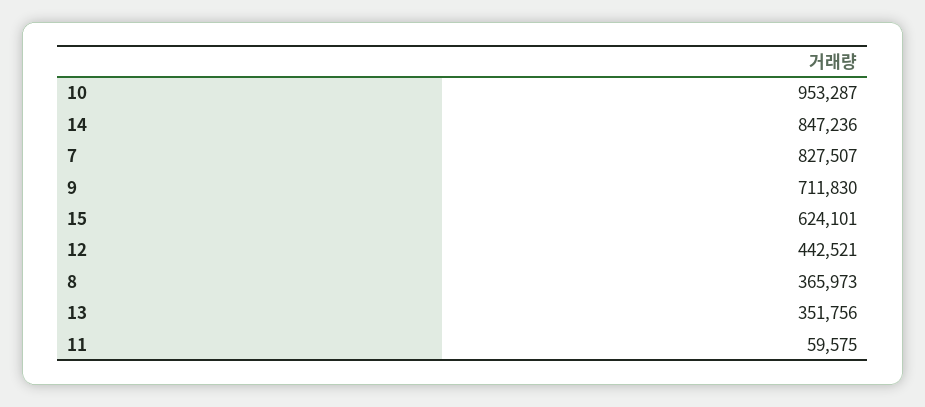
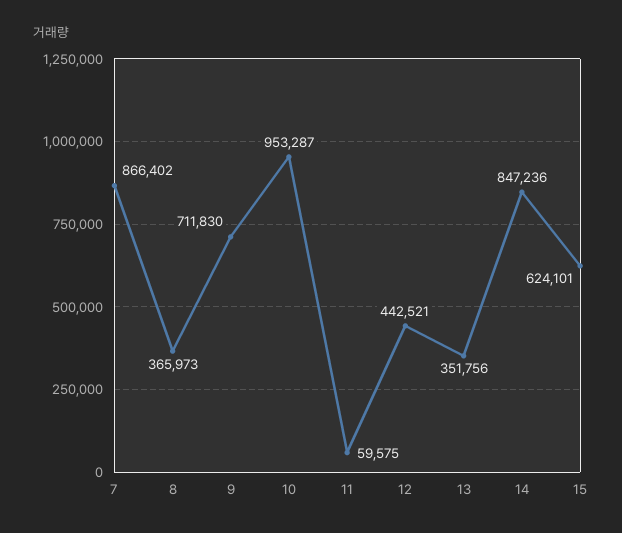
7: 827507 -> 866402

